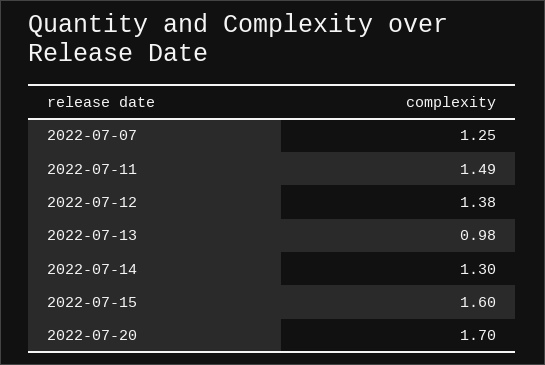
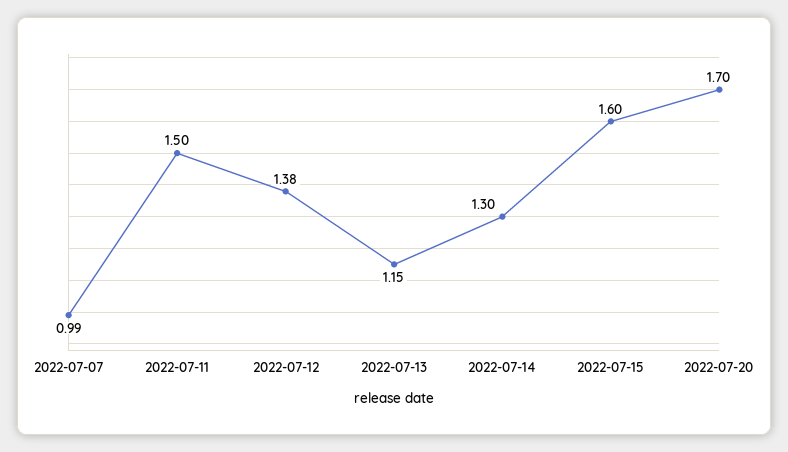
2022-07-07: 1.25 -> 0.99
2022-07-11: 1.49 -> 1.5
2022-07-13: 0.98 -> 1.15

